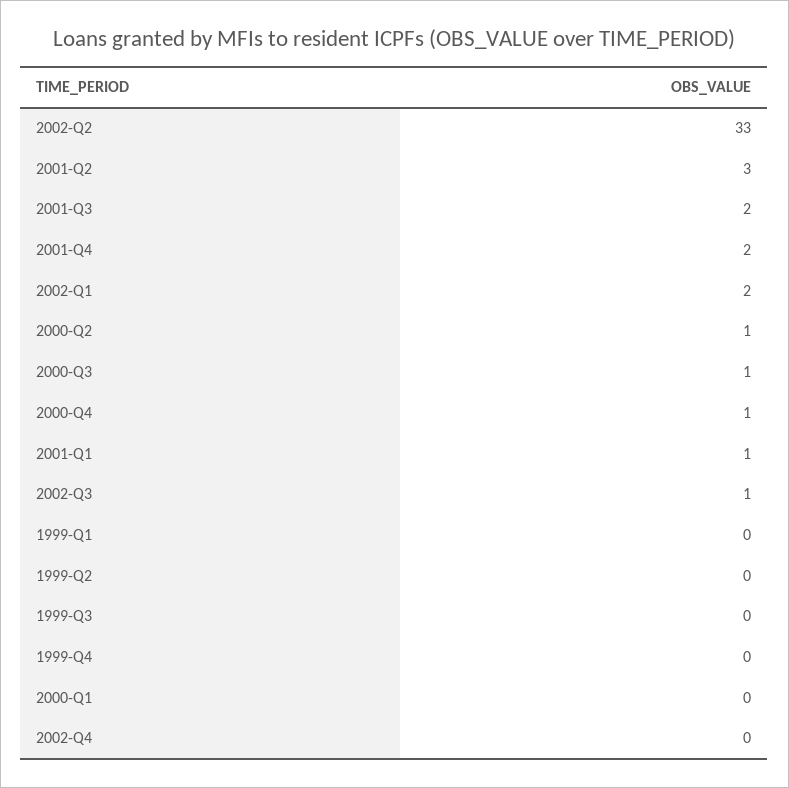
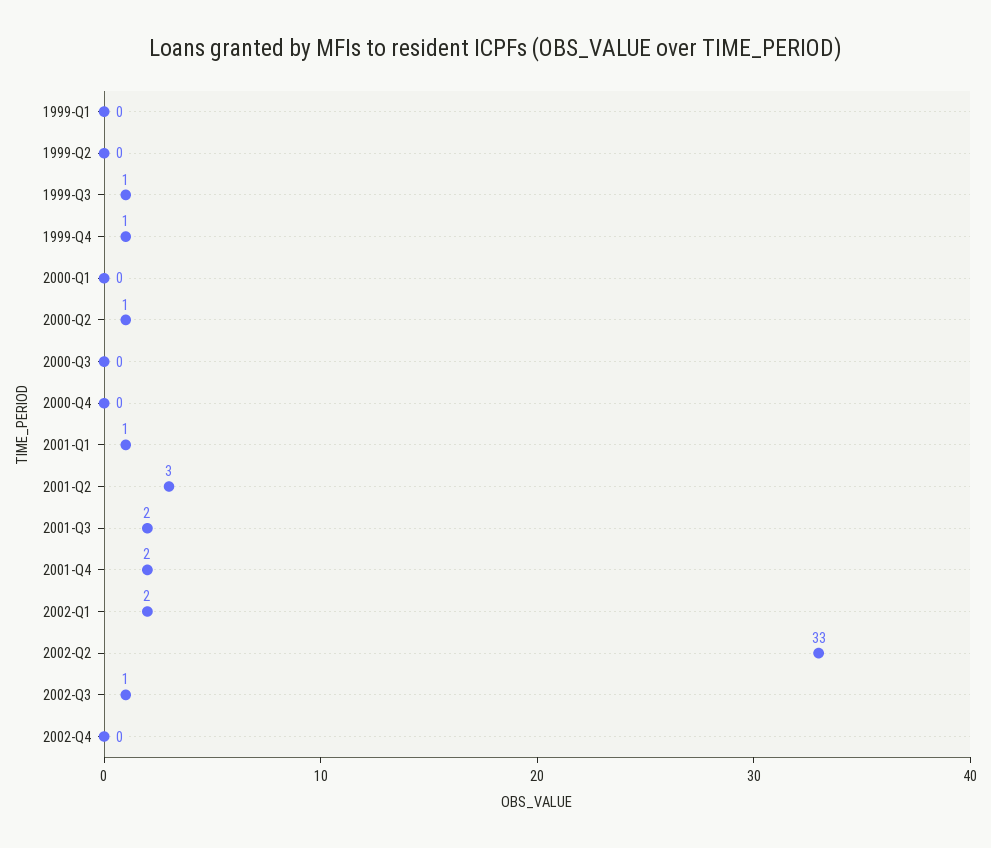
2000-Q3: 1 -> 0
2000-Q4: 1 -> 0
1999-Q3: 0 -> 1
1999-Q4: 0 -> 1

